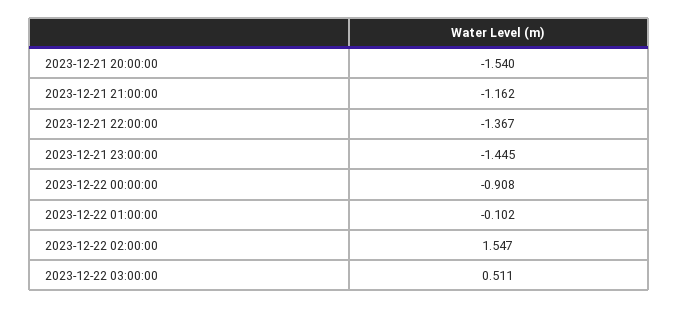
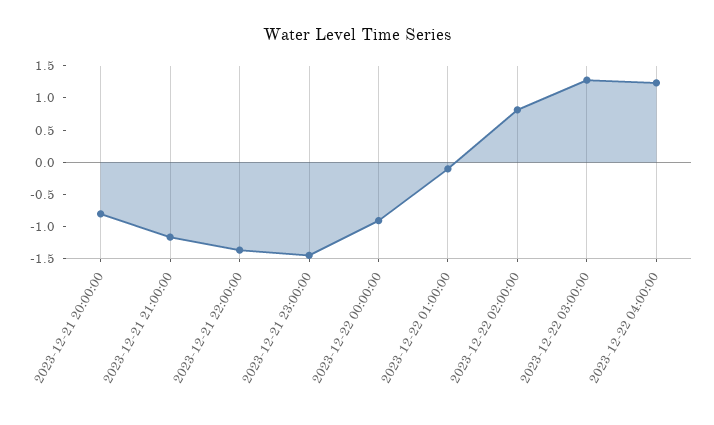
2023-12-21 20:00:00: -1.54 -> -0.75
2023-12-22 02:00:00: 1.547 -> 0.75
2023-12-22 03:00:00: 0.511 -> 1.25
2023-12-22 04:00:00: none -> 1.25

